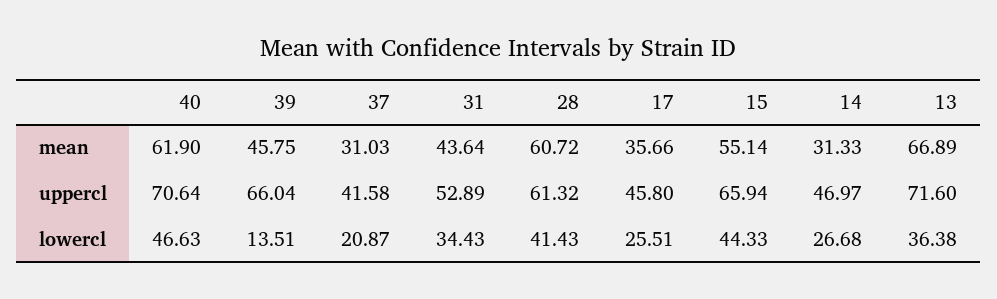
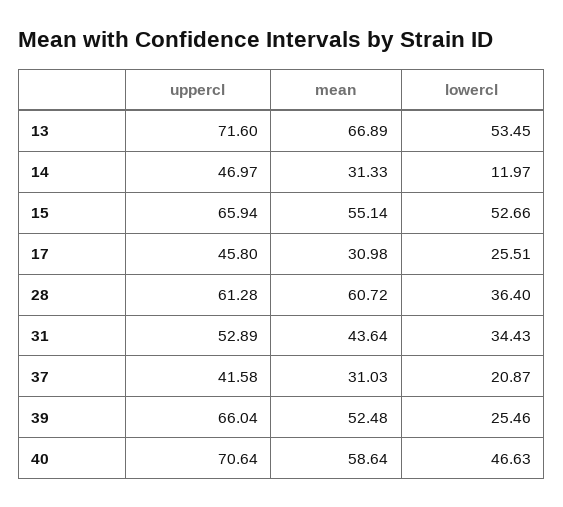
40, mean: 61.9 -> 58.64
39, mean: 45.75 -> 52.48
17, mean: 35.66 -> 30.98
28, uppercl: 61.32 -> 61.28
39, lowercl: 13.51 -> 25.46
28, lowercl: 41.43 -> 36.4
15, lowercl: 44.33 -> 52.66
14, lowercl: 26.68 -> 11.97
13, lowercl: 36.38 -> 53.45

